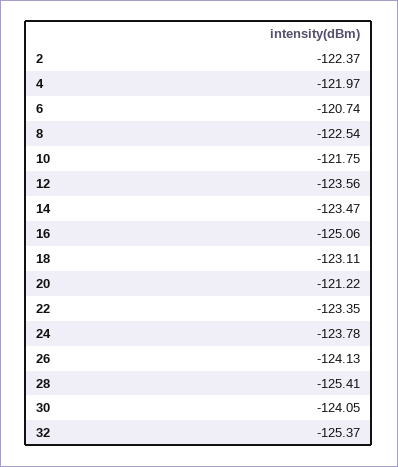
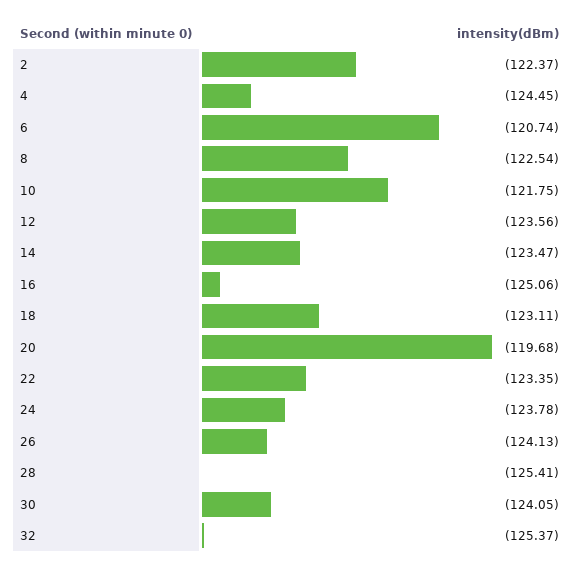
4: -121.97 -> -124.45
20: -121.22 -> -119.68

